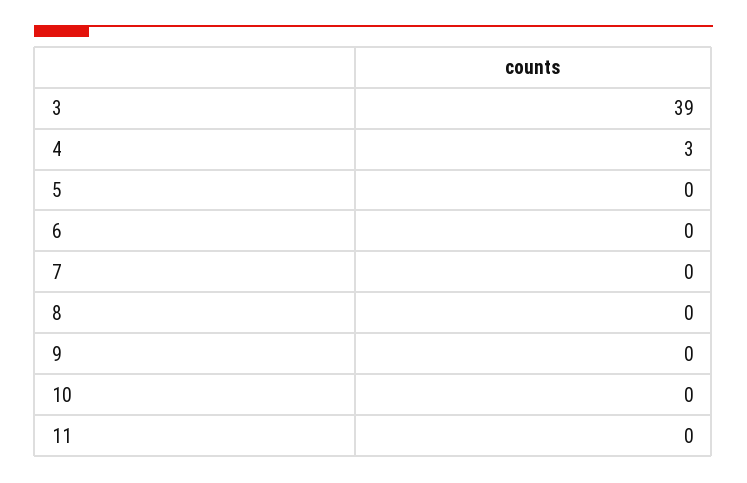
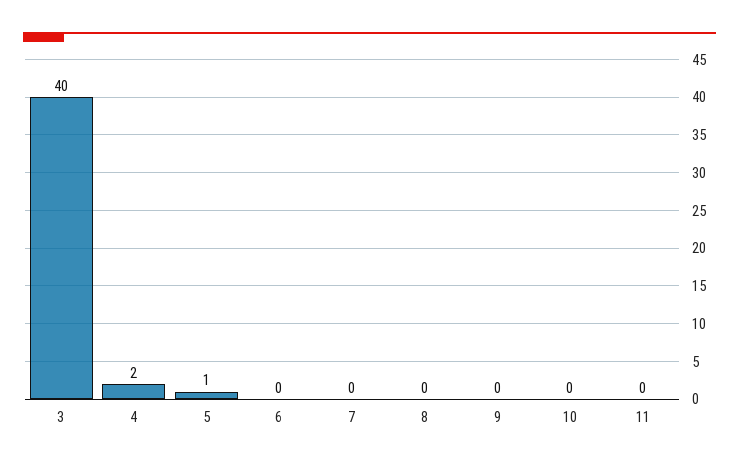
3: 39 -> 40
4: 3 -> 2
5: 0 -> 1

